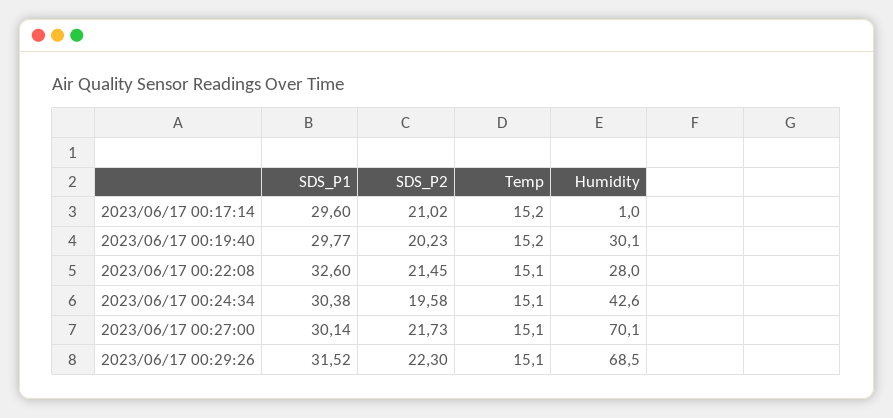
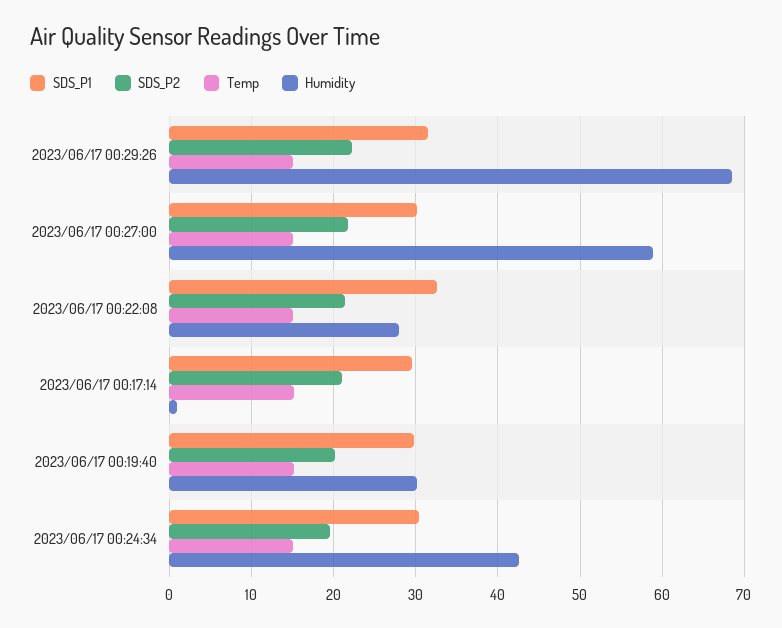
Humidity, 2023/06/17 00:27:00: 70.1 -> 59

